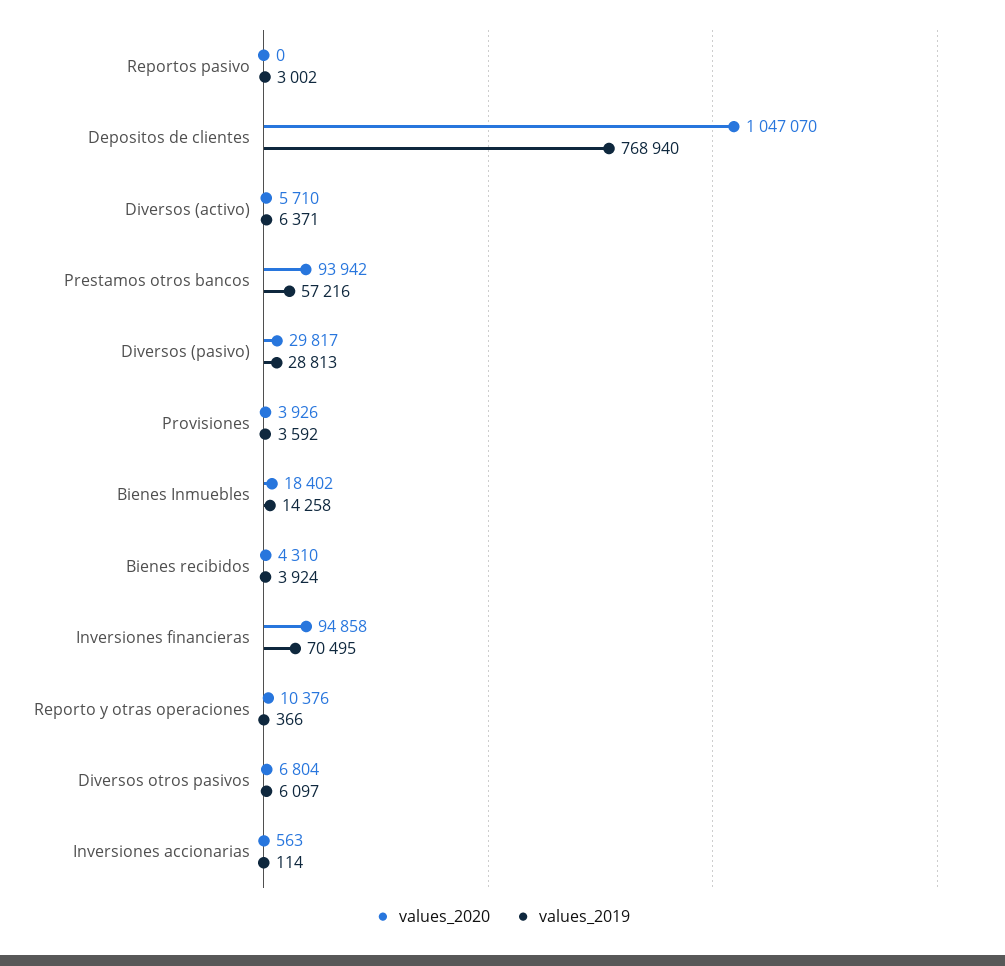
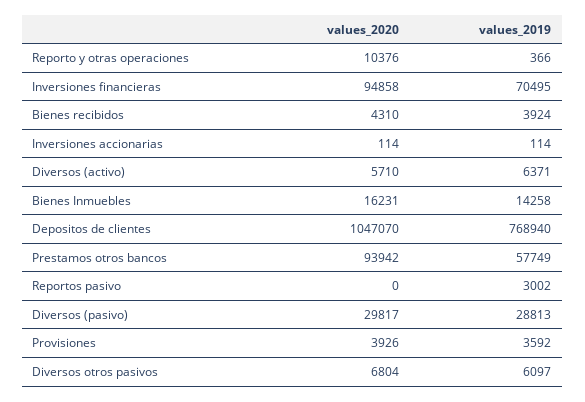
values_2019, Prestamos otros bancos: 57216 -> 57749
values_2020, Bienes Inmuebles: 18402 -> 16231
values_2020, Inversiones accionarias: 563 -> 114

